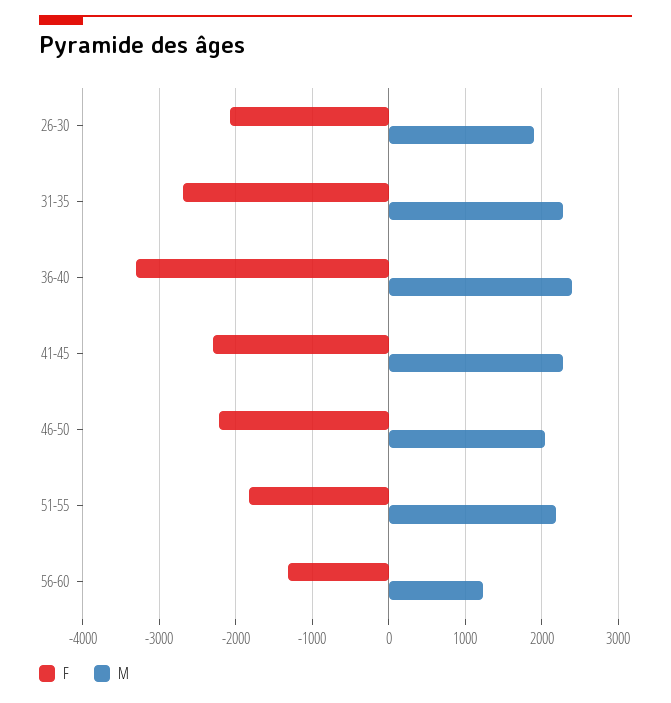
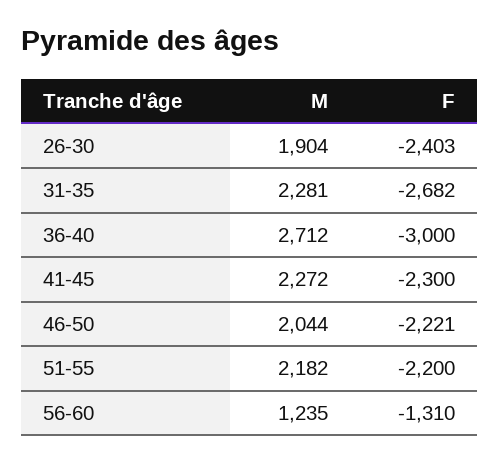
F, 26-30: -2100 -> -2403
F, 36-40: -3300 -> -3000
M, 36-40: 2400 -> 2712
F, 51-55: -1800 -> -2200

